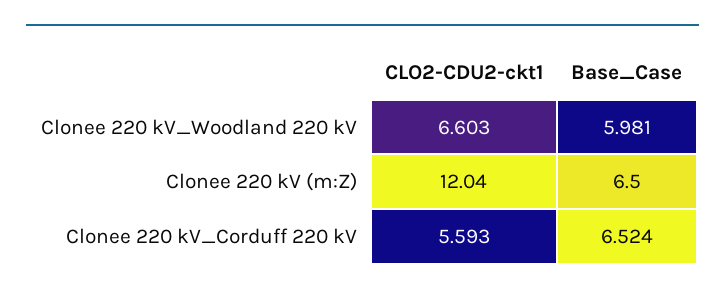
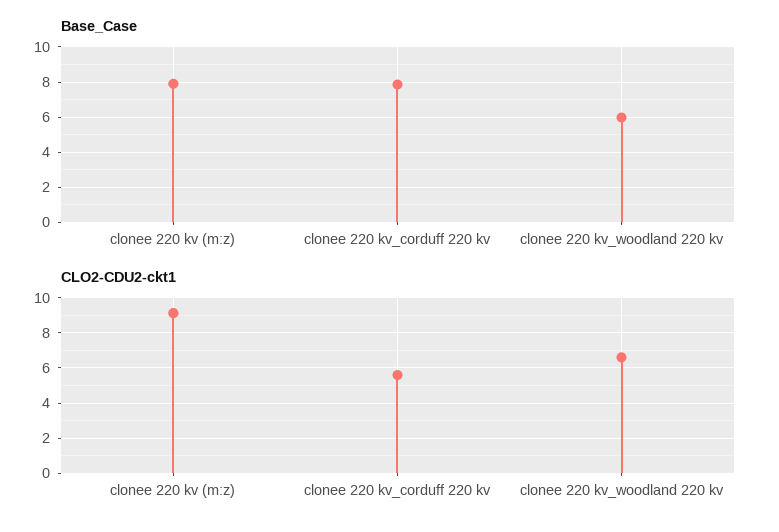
CLO2-CDU2-ckt1, Clonee 220 kV (m:Z): 12.04 -> 9
Base_Case, Clonee 220 kV (m:Z): 6.5 -> 8
Base_Case, Clonee 220 kV_Corduff 220 kV: 6.524 -> 8

